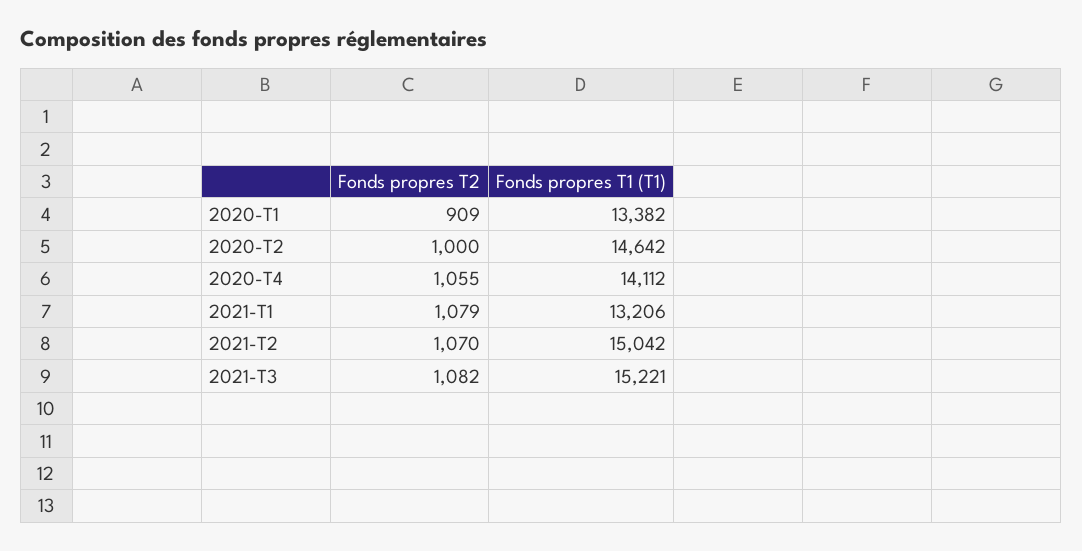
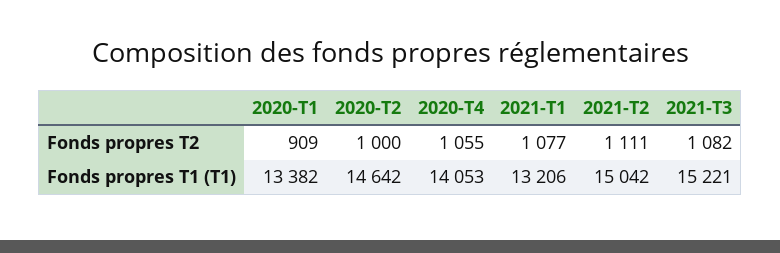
Fonds propres T1 (T1), 2020-T4: 14112 -> 14053
Fonds propres T2, 2021-T1: 1079 -> 1077
Fonds propres T2, 2021-T2: 1070 -> 1111

